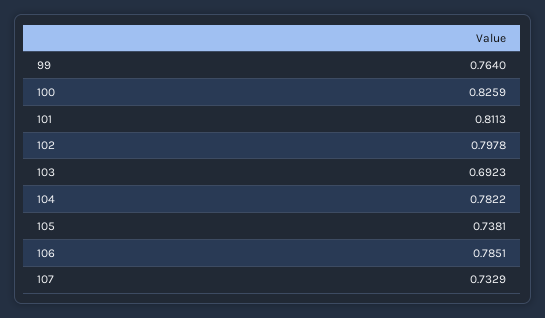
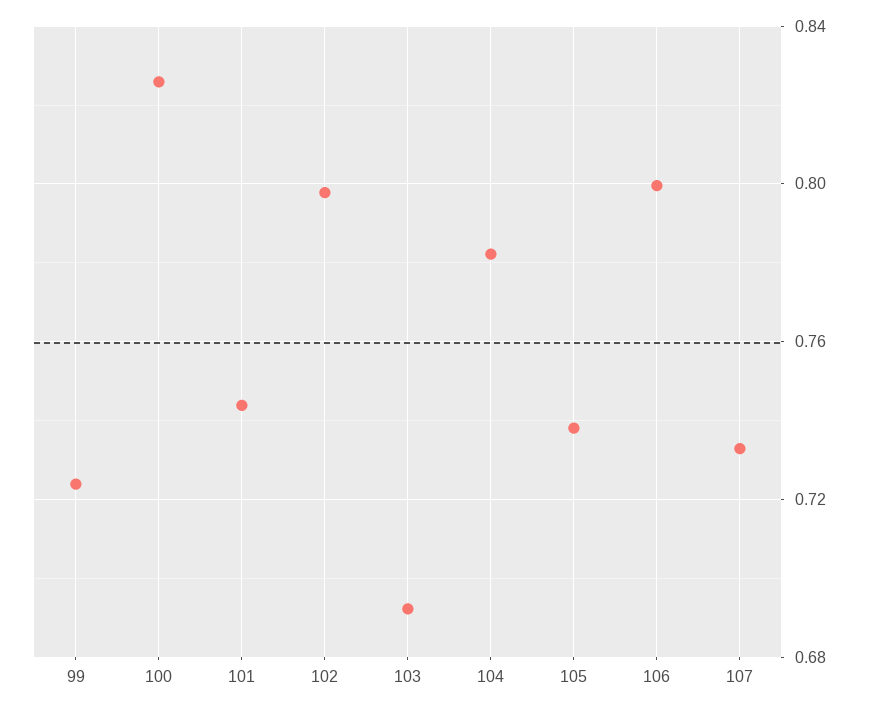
99: 0.764 -> 0.725
101: 0.8113 -> 0.745
106: 0.7851 -> 0.8

